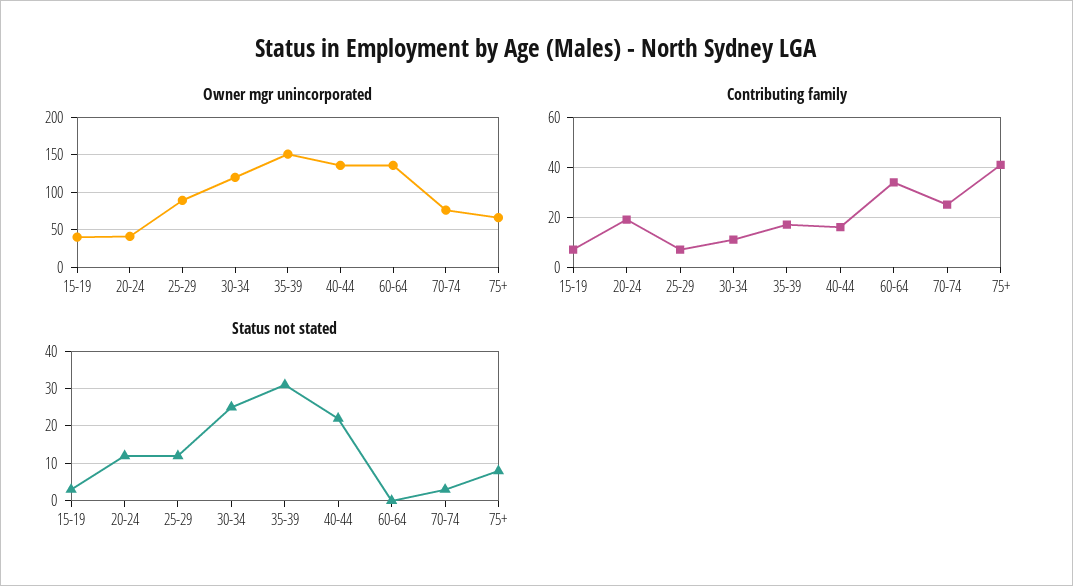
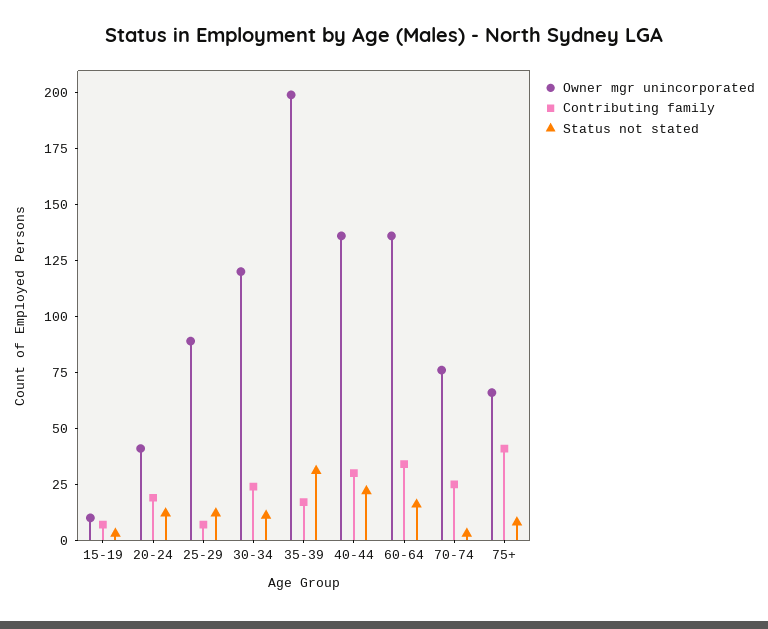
Owner mgr unincorporated, 15-19: 40 -> 10
Owner mgr unincorporated, 35-39: 150 -> 200
Contributing family, 30-34: 10 -> 25
Contributing family, 40-44: 15 -> 30
Status not stated, 30-34: 25 -> 10
Status not stated, 60-64: 0 -> 15

